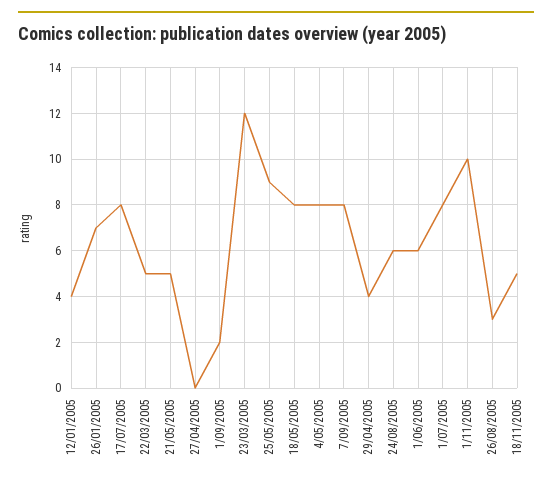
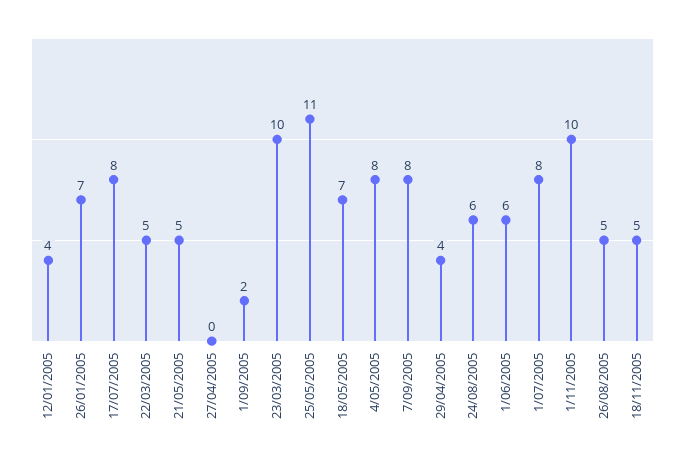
23/03/2005: 12 -> 10
25/05/2005: 9 -> 11
18/05/2005: 8 -> 7
26/08/2005: 3 -> 5

